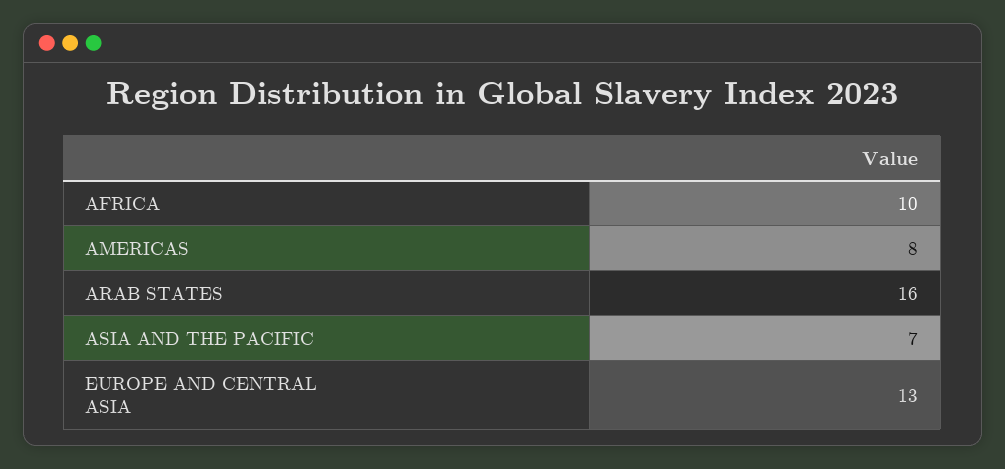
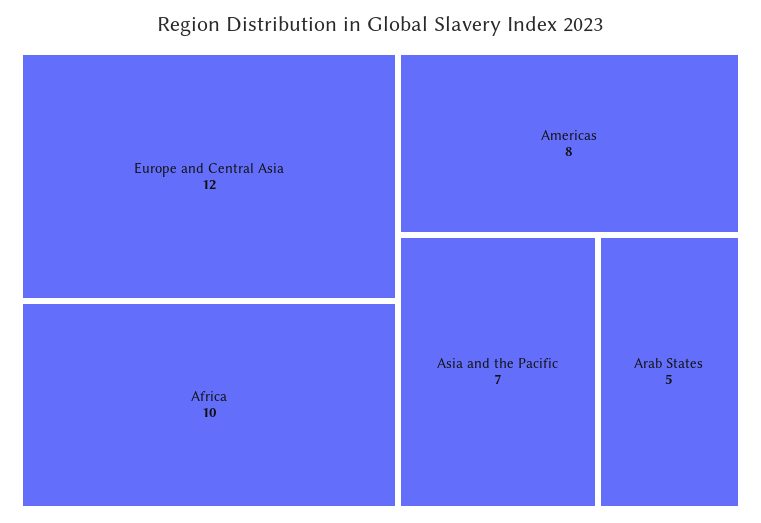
ARAB STATES: 16 -> 5
EUROPE AND CENTRAL ASIA: 13 -> 12

